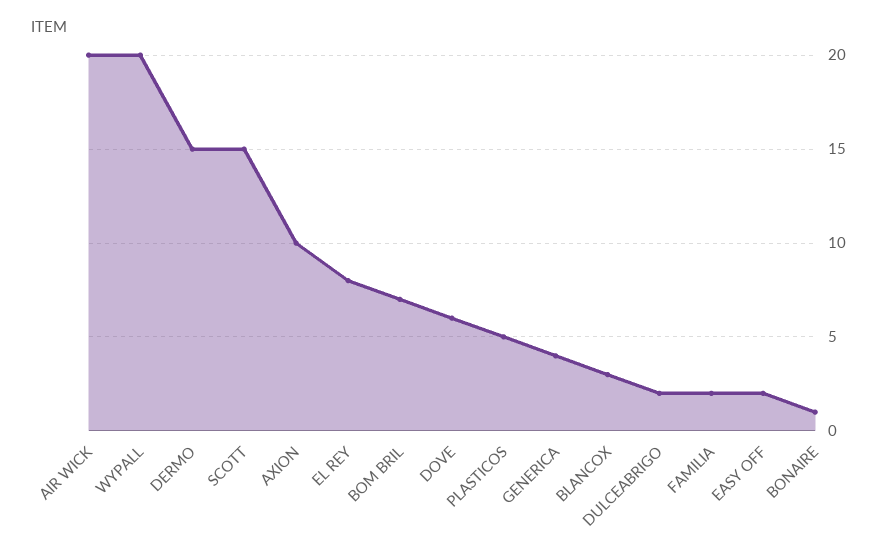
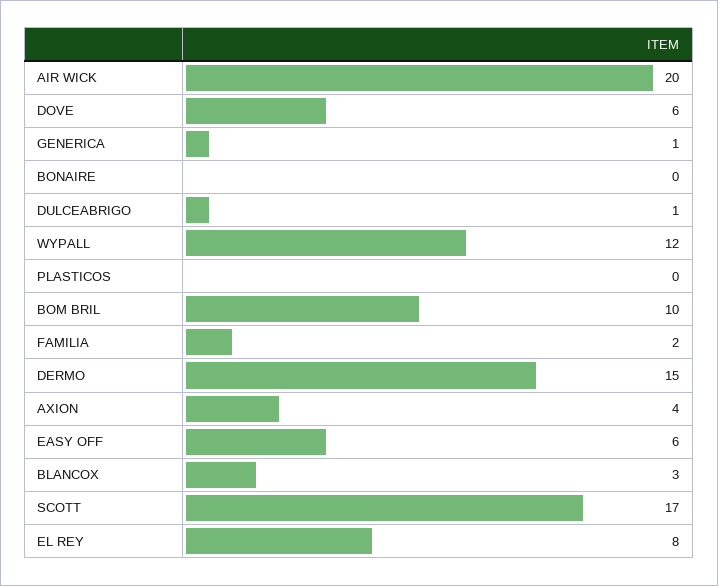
WYPALL: 20 -> 12
SCOTT: 15 -> 17
AXION: 10 -> 4
BOM BRIL: 7 -> 10
PLASTICOS: 5 -> 0
GENERICA: 4 -> 1
DULCEABRIGO: 2 -> 1
EASY OFF: 2 -> 6
BONAIRE: 1 -> 0

